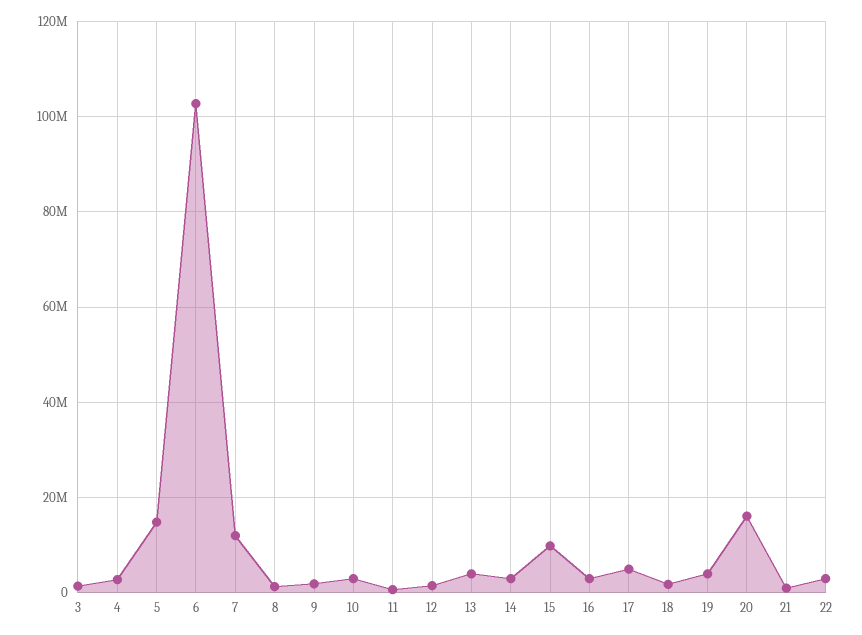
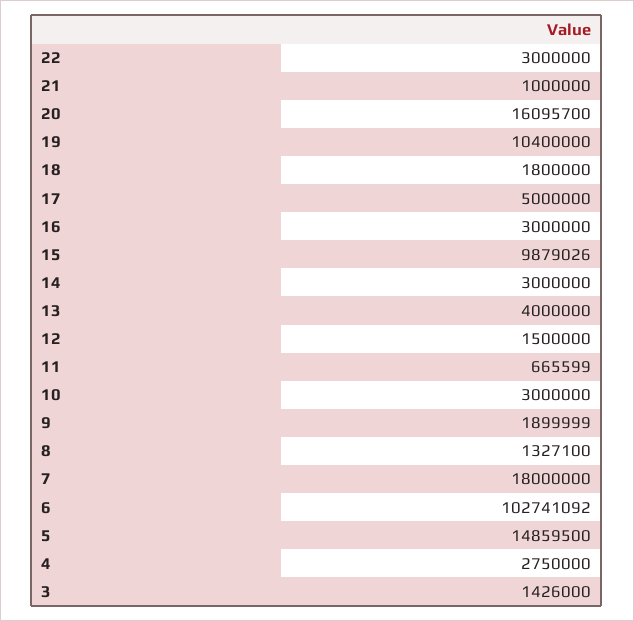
7: 12000000 -> 18000000
19: 4000000 -> 10400000

